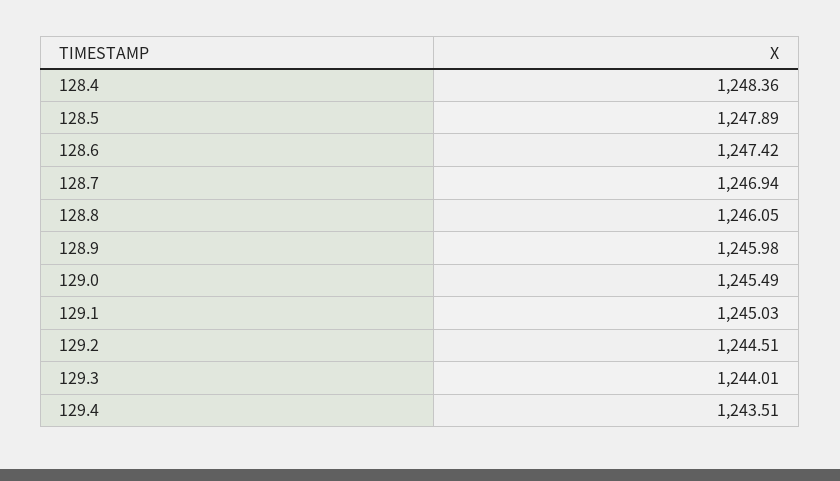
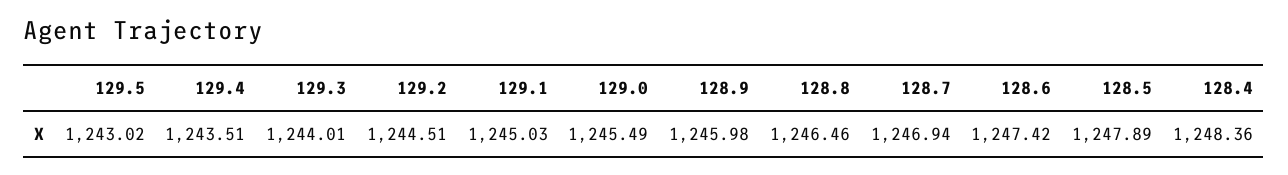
128.8: 1246.05 -> 1246.46
129.5: none -> 1243.02

